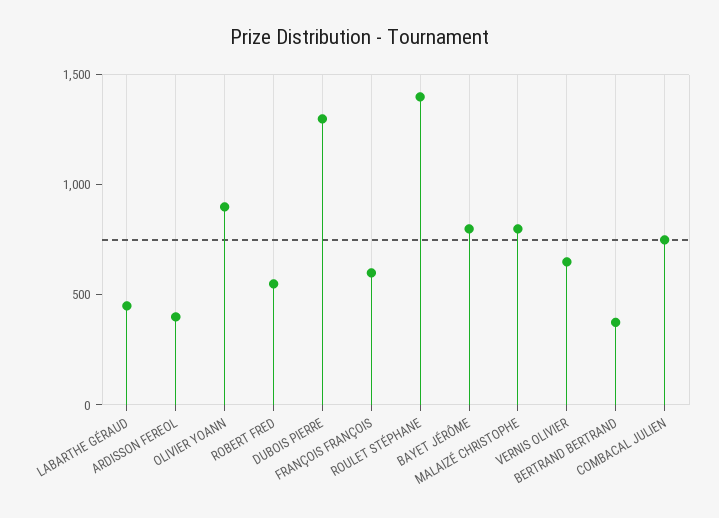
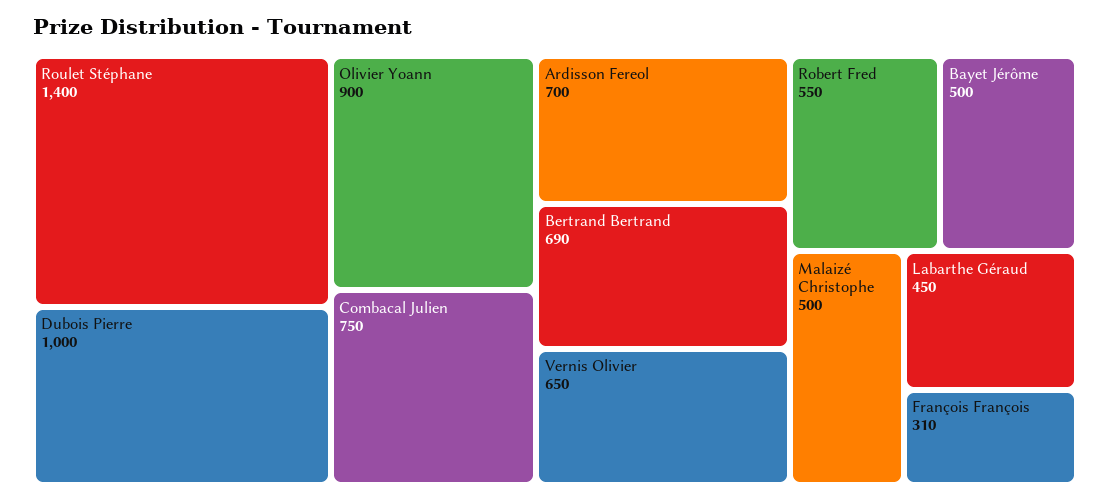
ARDISSON FEREOL: 400 -> 700
DUBOIS PIERRE: 1300 -> 1000
FRANÇOIS FRANÇOIS: 600 -> 310
BAYET JÉRÔME: 800 -> 500
MALAIZÉ CHRISTOPHE: 800 -> 500
BERTRAND BERTRAND: 400 -> 690

